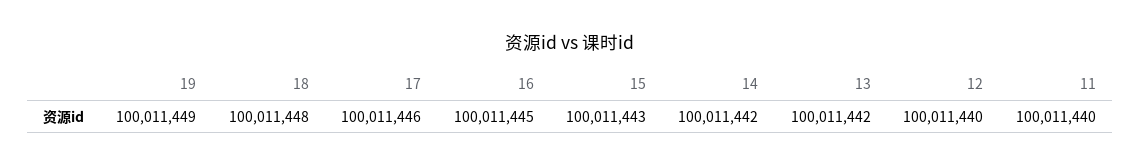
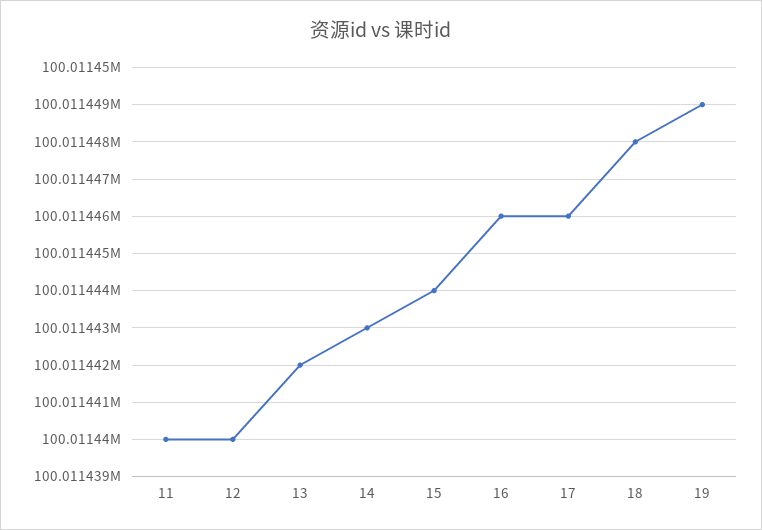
16: 100011445 -> 100011446
15: 100011443 -> 100011444
14: 100011442 -> 100011443

